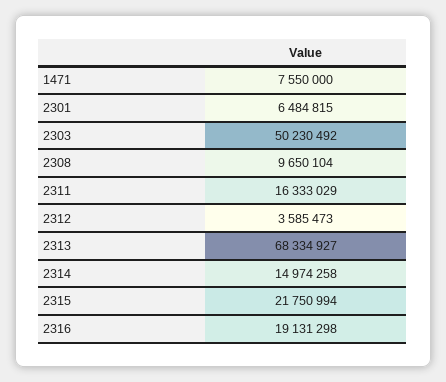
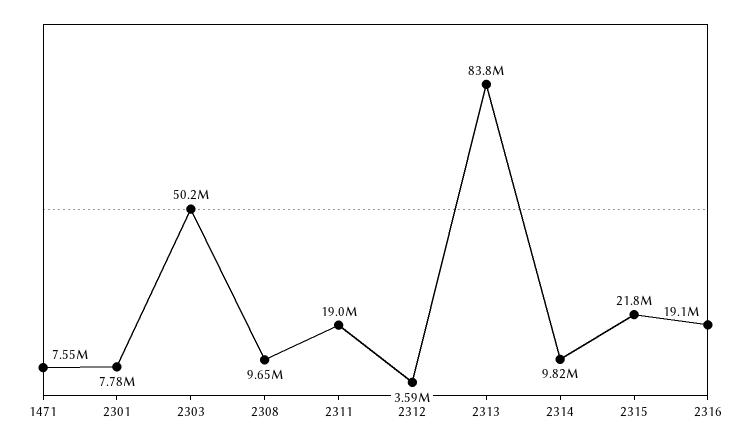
2301: 6484815 -> 7780000
2311: 16333029 -> 19000000
2313: 68334927 -> 83800000
2314: 14974258 -> 9820000

